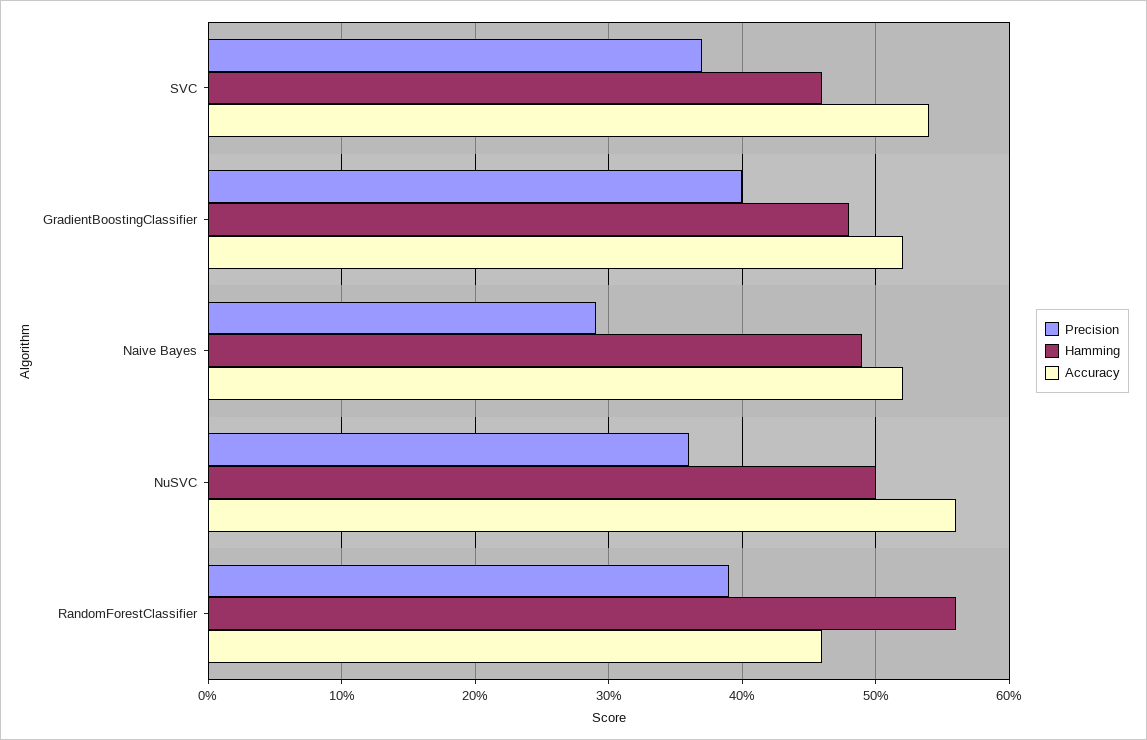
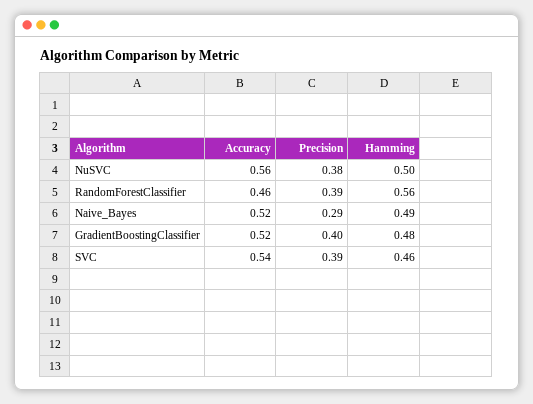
Precision, SVC: 0.37 -> 0.39
Precision, NuSVC: 0.36 -> 0.38

